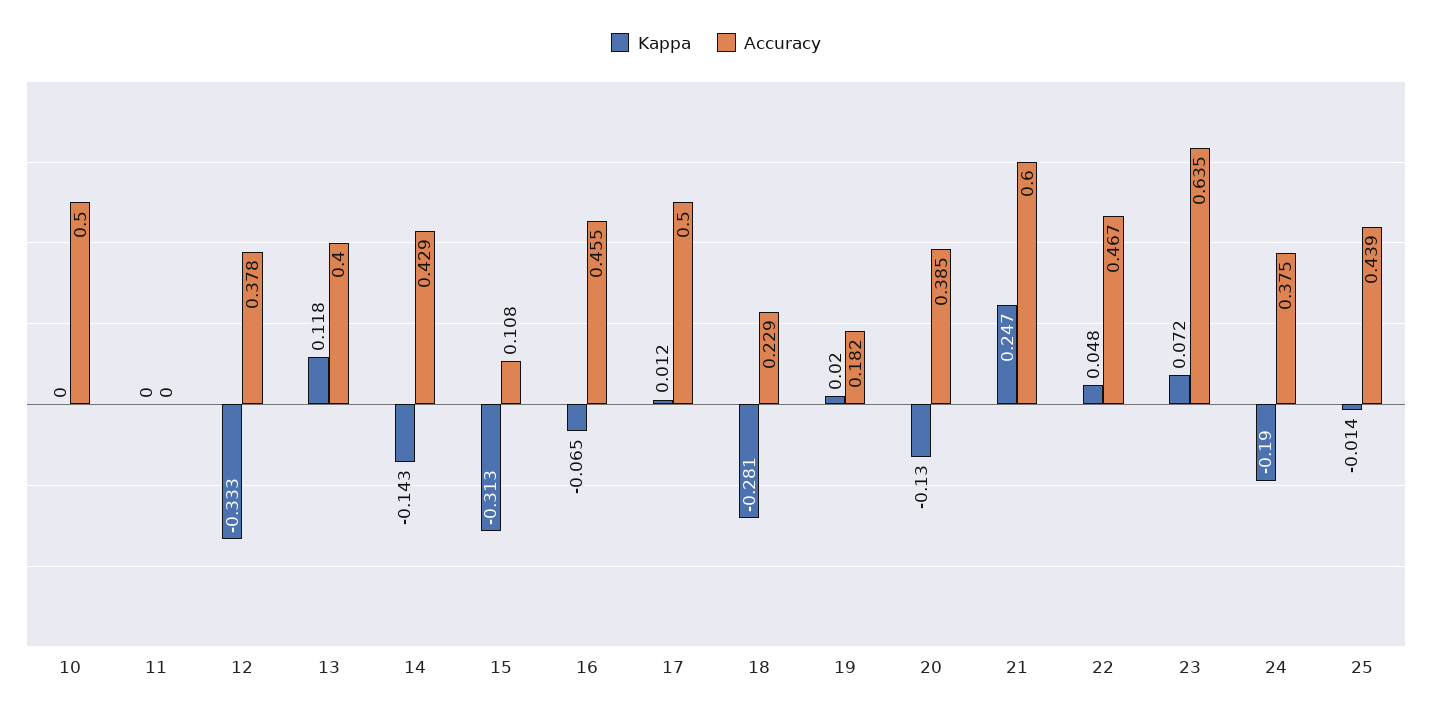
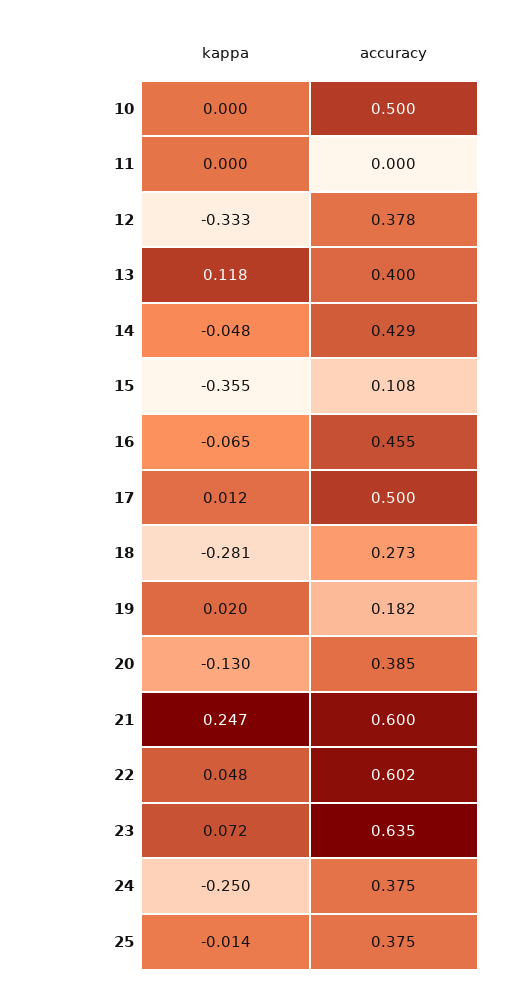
Kappa, 14: -0.143 -> -0.048
Kappa, 15: -0.313 -> -0.355
Accuracy, 18: 0.229 -> 0.273
Accuracy, 22: 0.467 -> 0.602
Kappa, 24: -0.19 -> -0.25
Accuracy, 25: 0.439 -> 0.375

